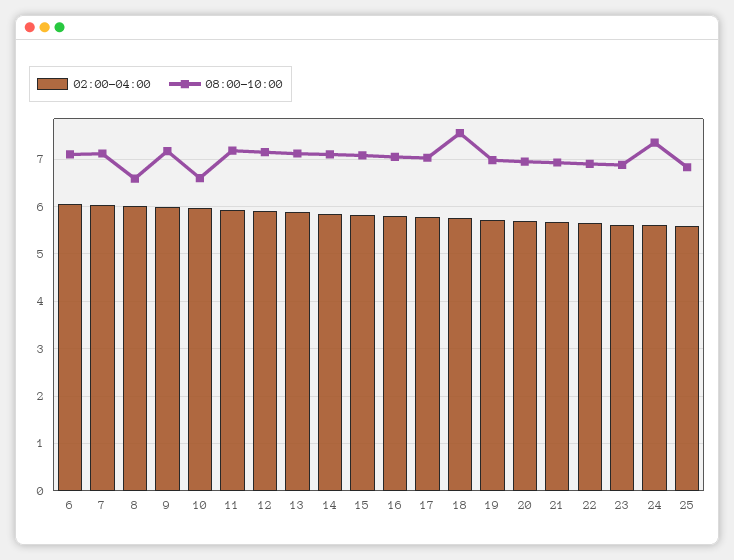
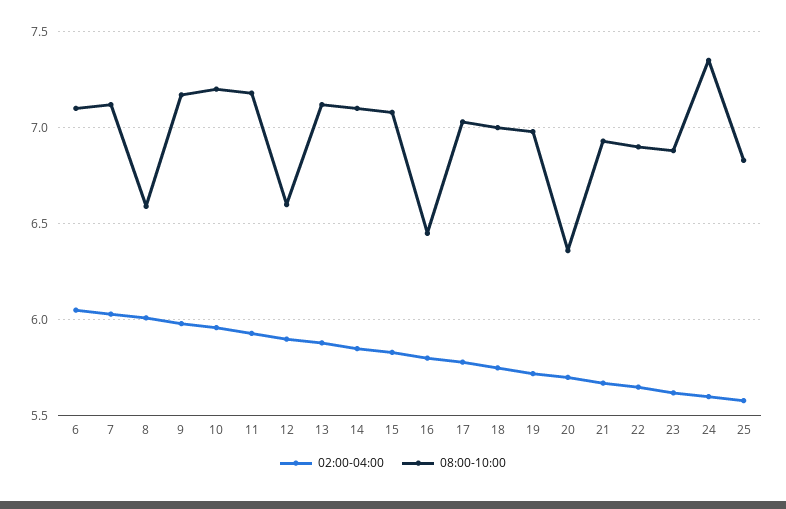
08:00-10:00, 10: 6.6 -> 7.2
08:00-10:00, 12: 7.2 -> 6.6
08:00-10:00, 16: 7 -> 6.45
08:00-10:00, 18: 7.6 -> 7
08:00-10:00, 20: 7 -> 6.35

